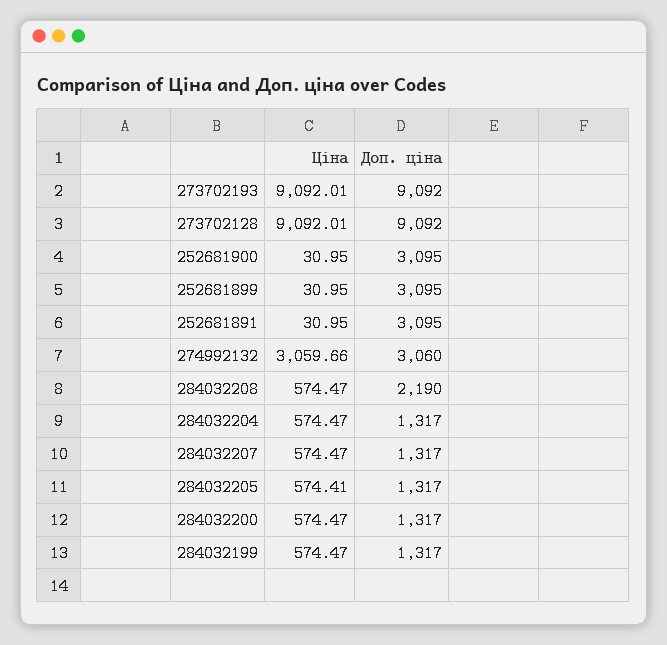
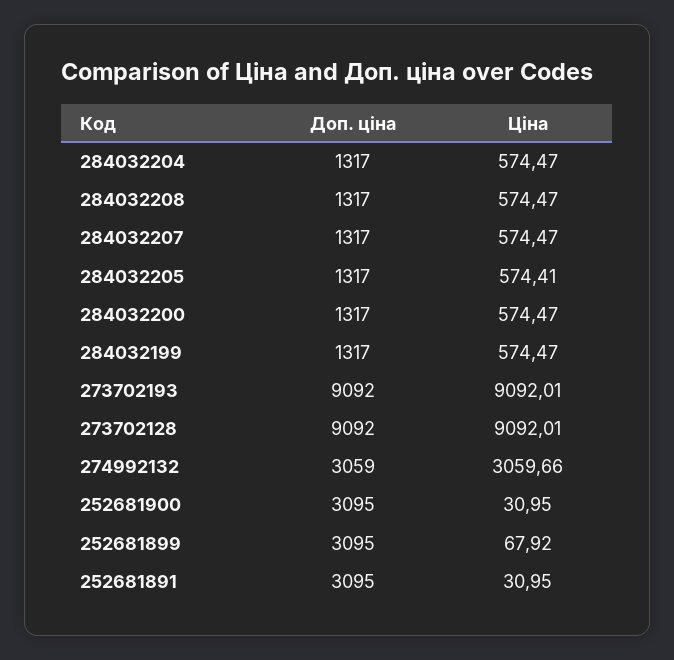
Ціна, 252681899: 30.95 -> 67.92
Доп. ціна, 274992132: 3060 -> 3059
Доп. ціна, 284032208: 2190 -> 1317

